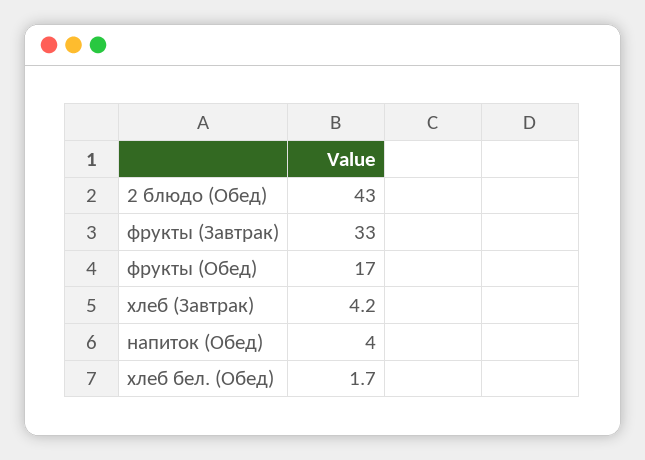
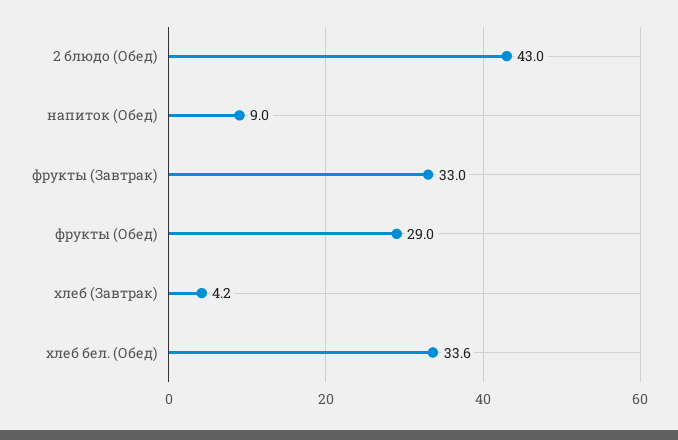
фрукты (Обед): 17 -> 29
напиток (Обед): 4 -> 9
хлеб бел. (Обед): 1.7 -> 33.6

